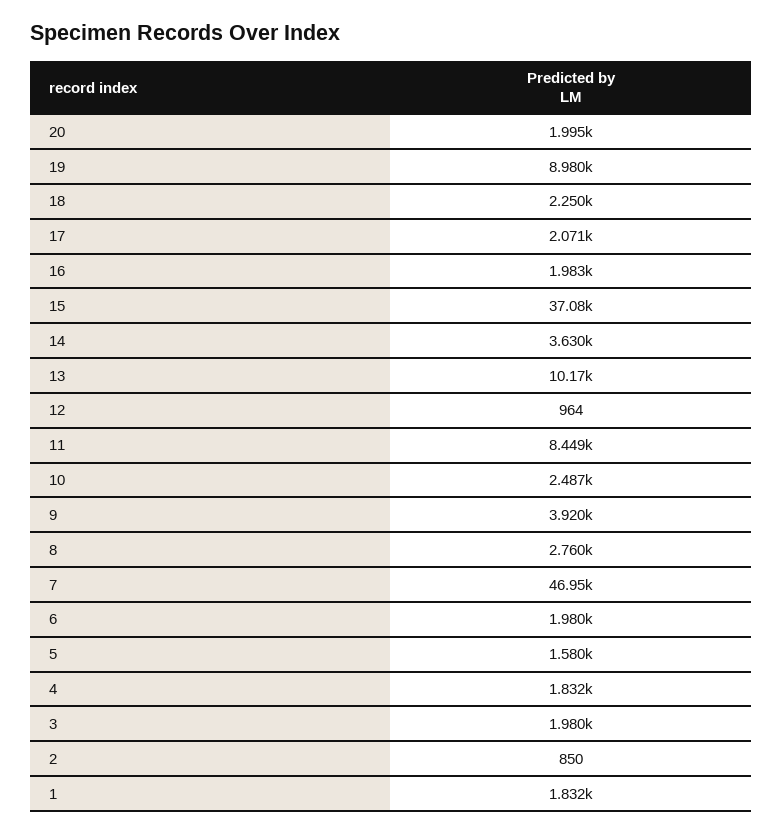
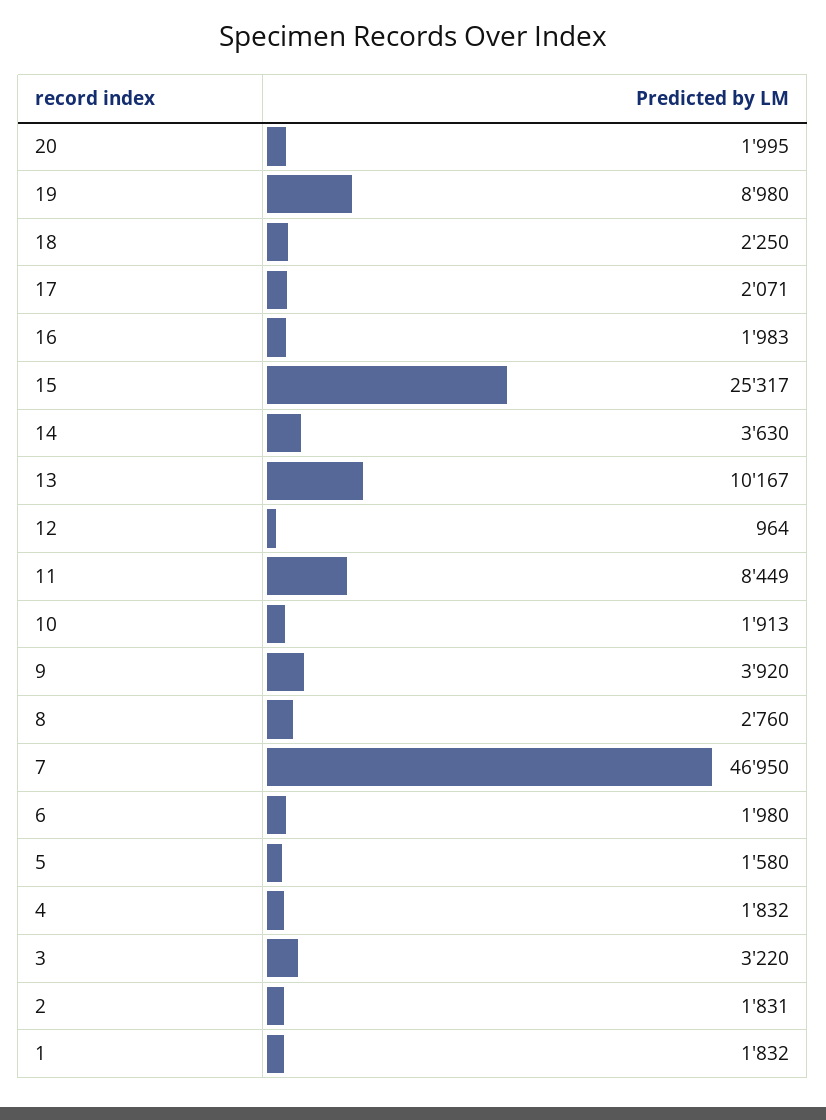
15: 37080 -> 25317
10: 2487 -> 1913
3: 1980 -> 3220
2: 850 -> 1831

